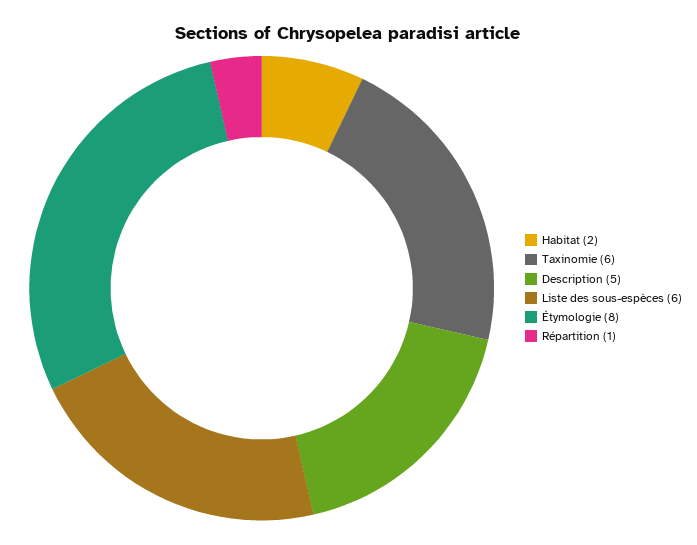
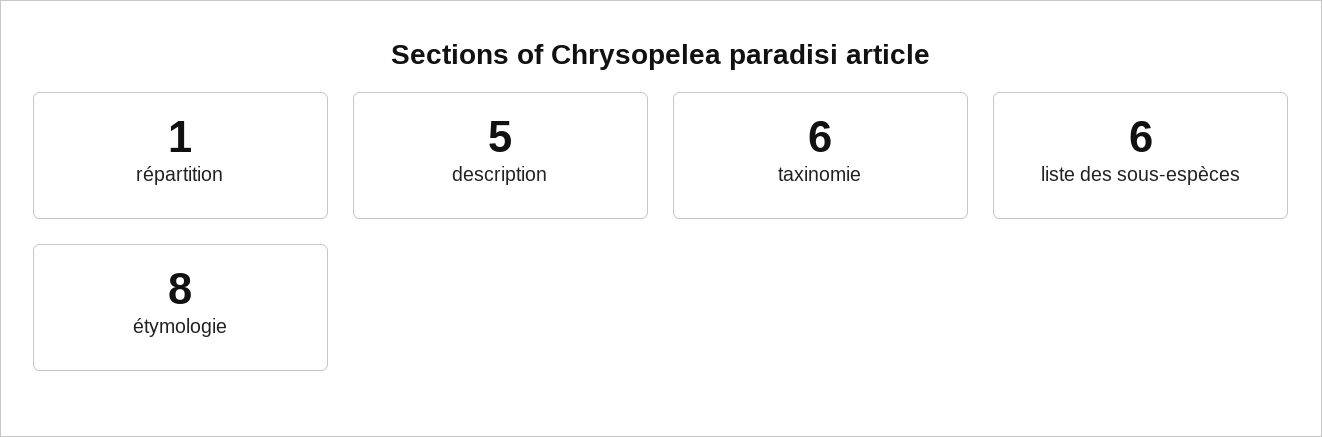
Habitat: 2 -> none

